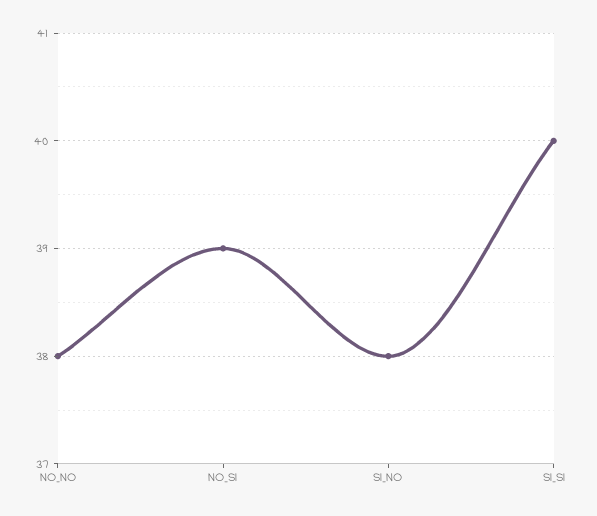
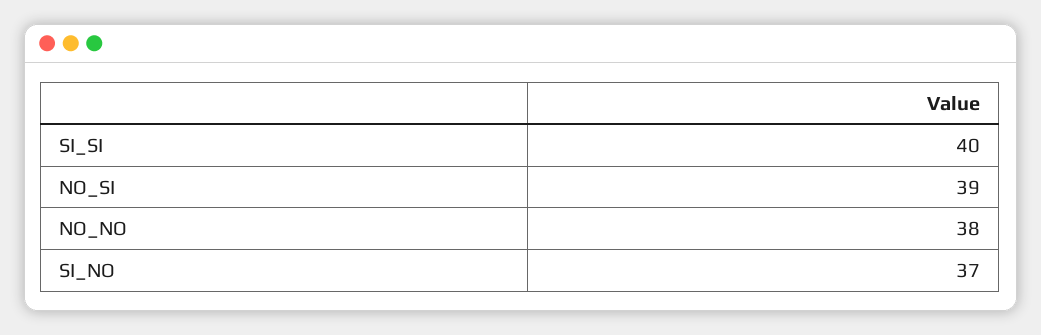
SI_NO: 38 -> 37

